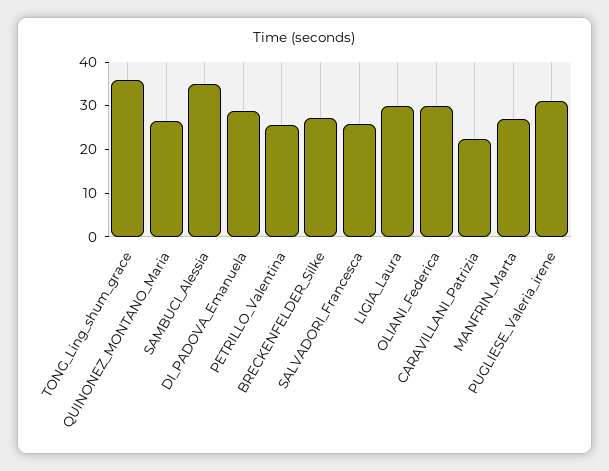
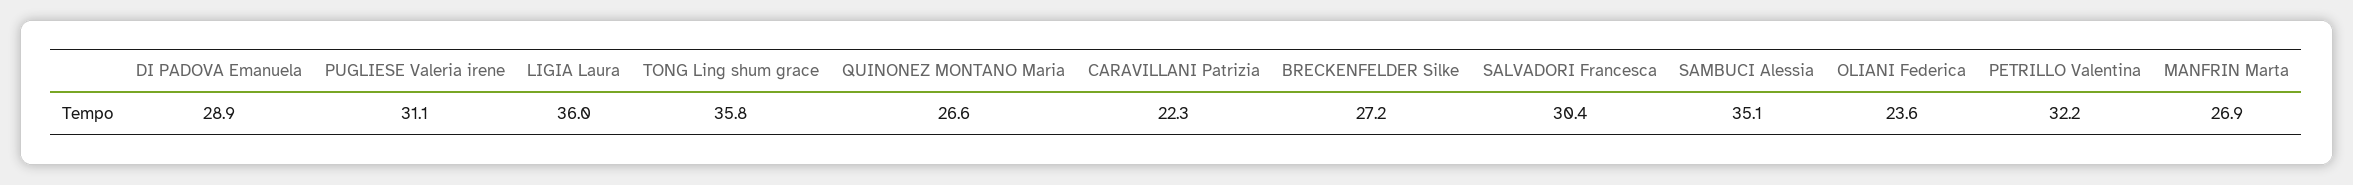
PETRILLO_Valentina: 26 -> 32.2
SALVADORI_Francesca: 26 -> 30.4
LIGIA_Laura: 30 -> 36
OLIANI_Federica: 30 -> 23.6

